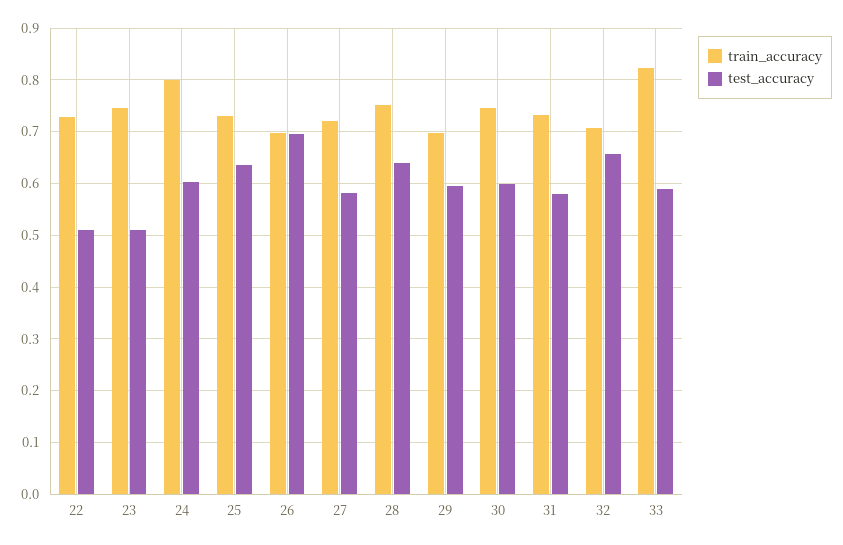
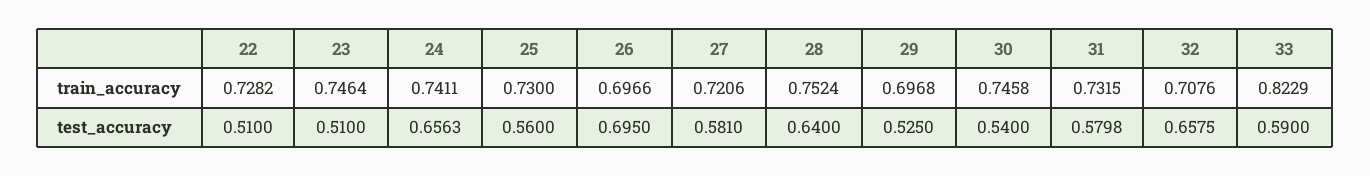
train_accuracy, 24: 0.8 -> 0.7411
test_accuracy, 24: 0.6 -> 0.6563
test_accuracy, 25: 0.64 -> 0.56
test_accuracy, 29: 0.6 -> 0.525
test_accuracy, 30: 0.6 -> 0.54

